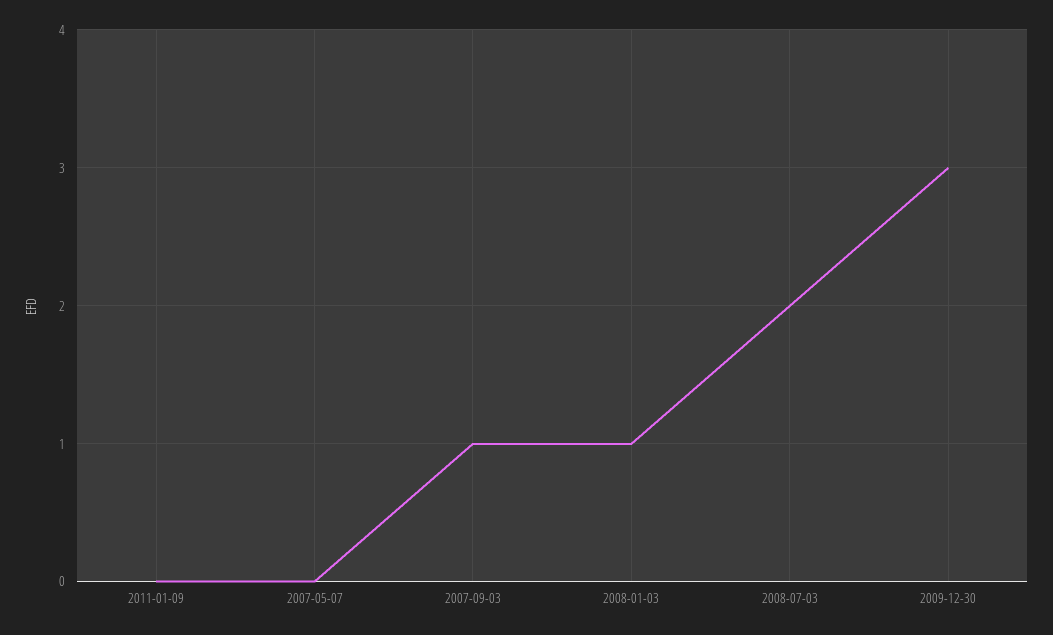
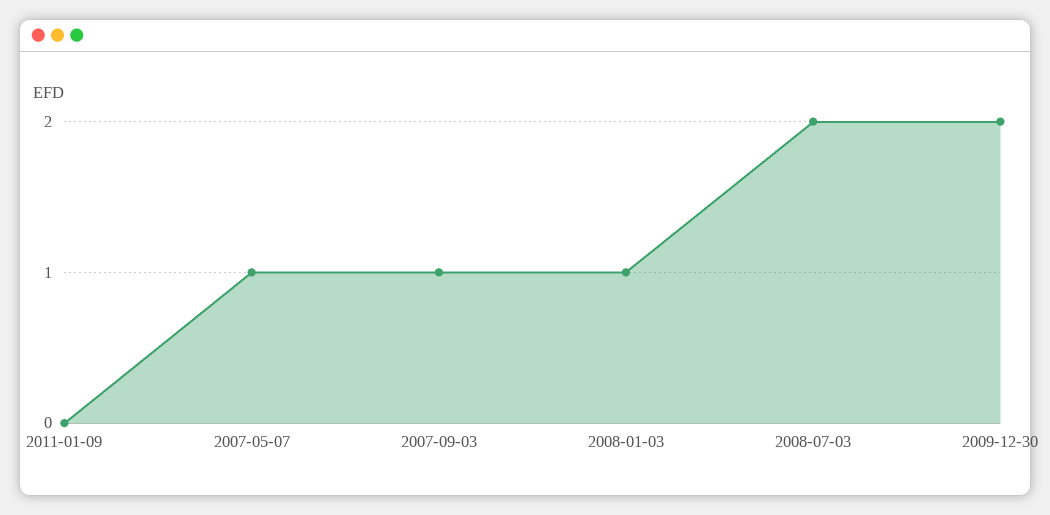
2007-05-07: 0 -> 1
2009-12-30: 3 -> 2

